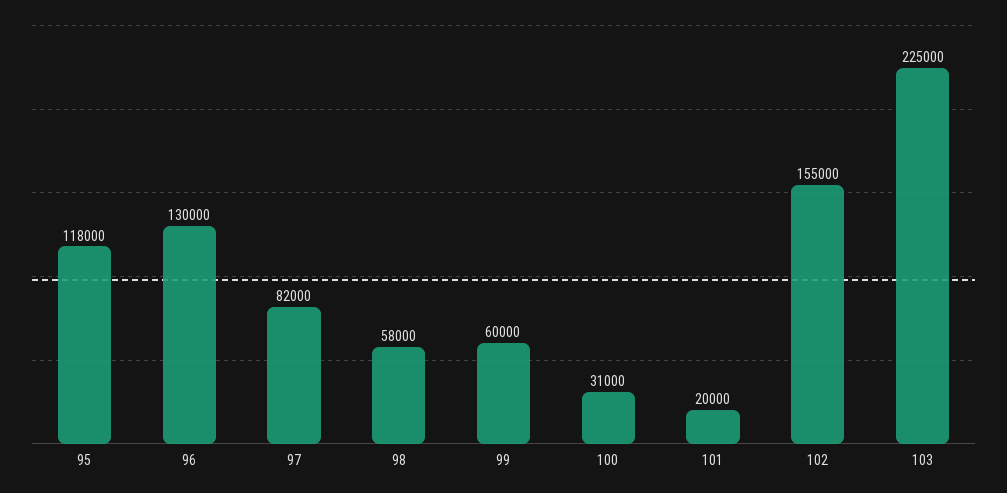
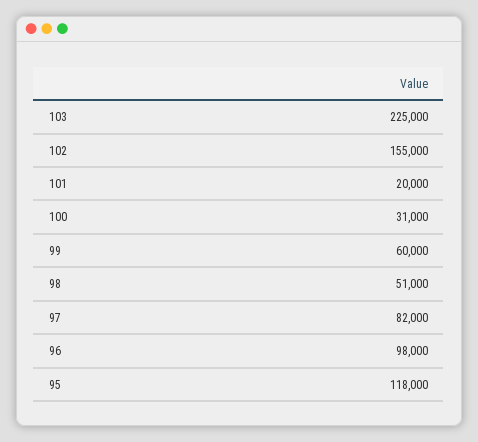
96: 130000 -> 98000
98: 58000 -> 51000

